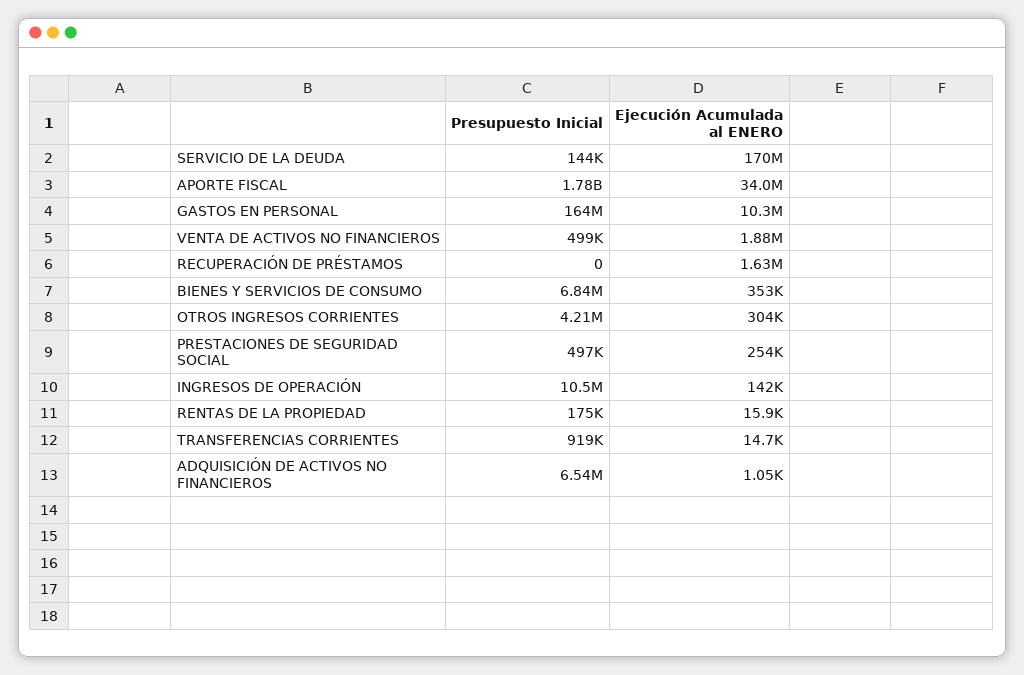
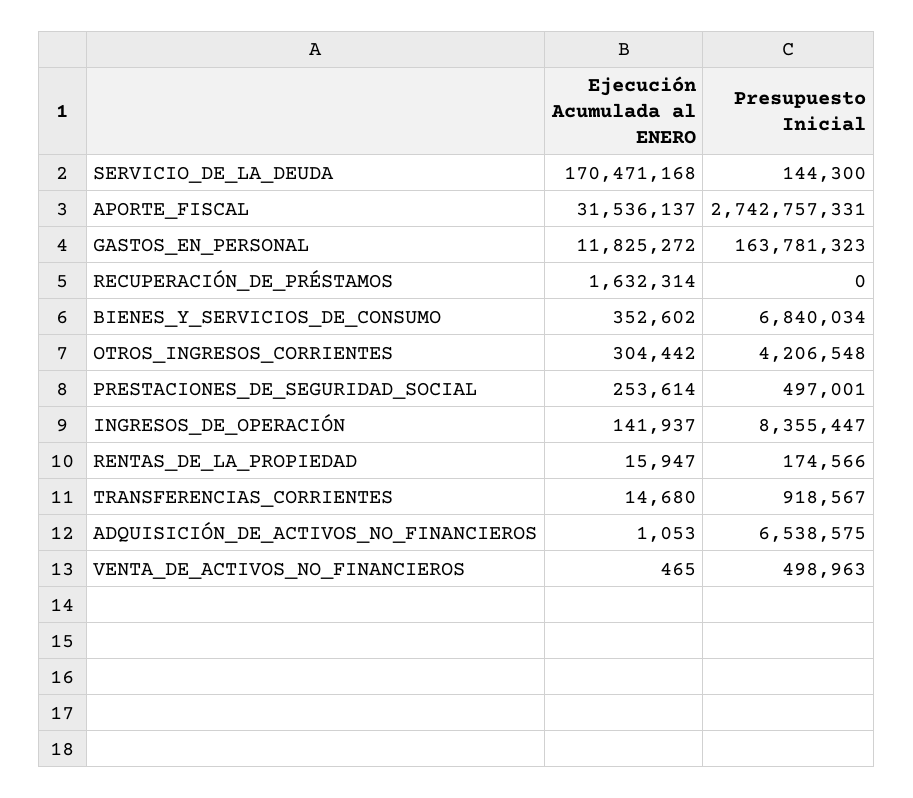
Presupuesto Inicial, APORTE FISCAL: 1780000000 -> 2742757331
Ejecución Acumulada al ENERO, APORTE FISCAL: 34000000 -> 31536137
Ejecución Acumulada al ENERO, GASTOS EN PERSONAL: 10300000 -> 11825272
Ejecución Acumulada al ENERO, VENTA DE ACTIVOS NO FINANCIEROS: 1880000 -> 465
Presupuesto Inicial, INGRESOS DE OPERACIÓN: 10500000 -> 8355447

